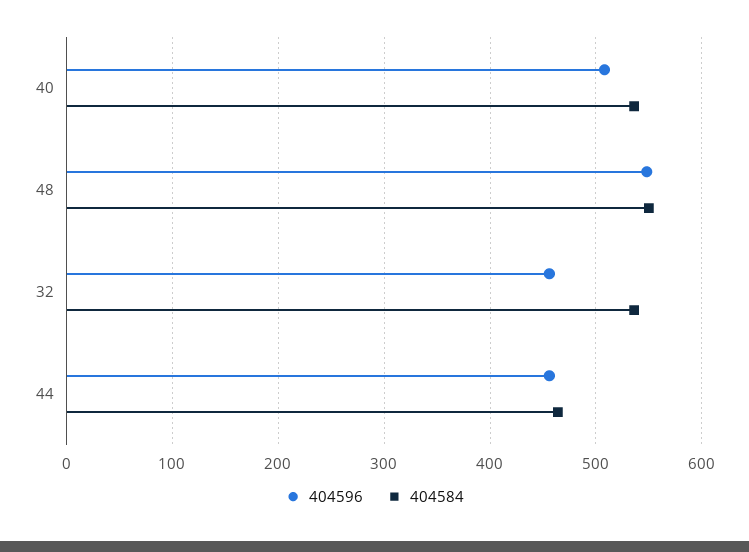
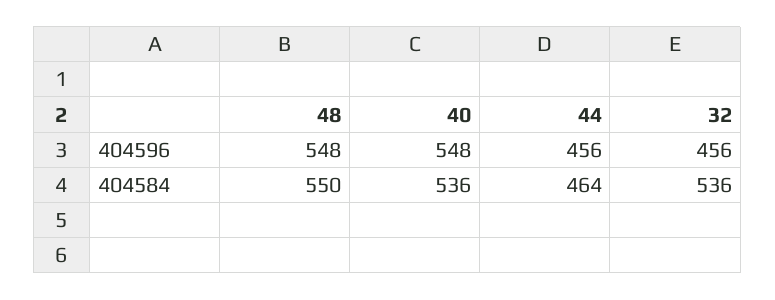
404596, 40: 510 -> 548

